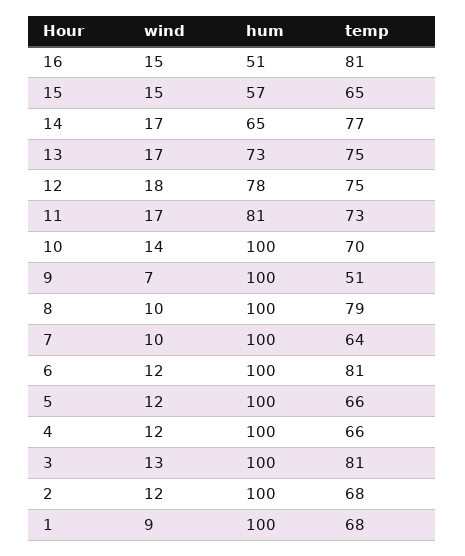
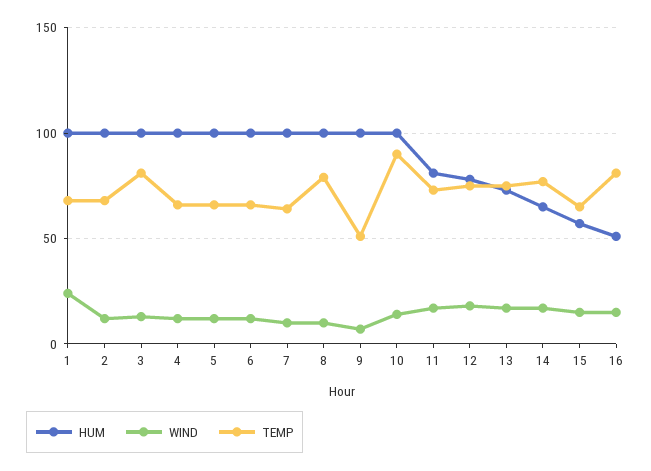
temp, 10: 70 -> 90
temp, 6: 81 -> 65
wind, 1: 9 -> 25

